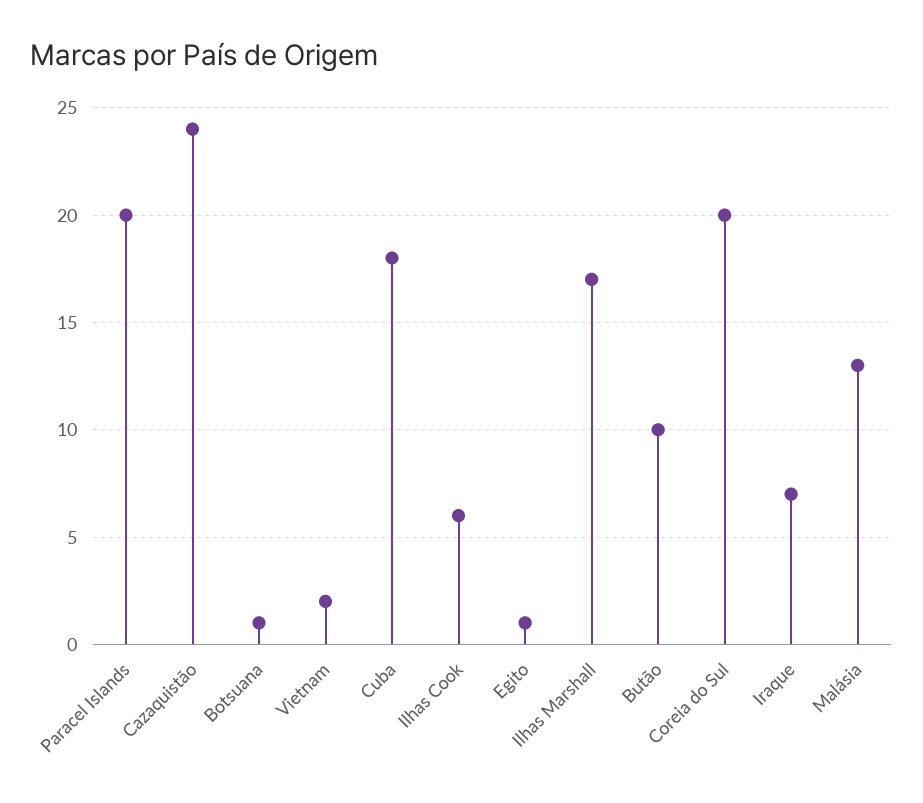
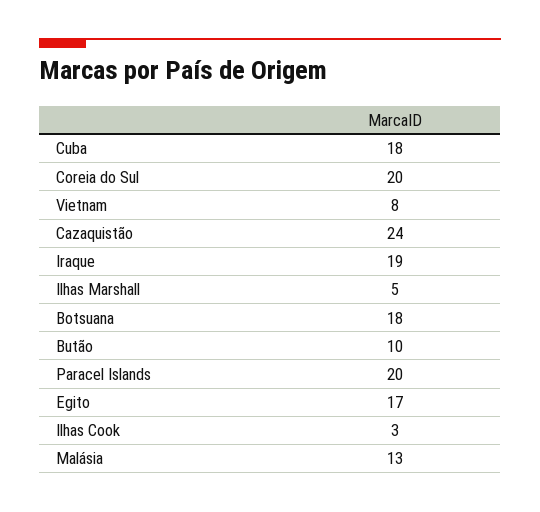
Botsuana: 1 -> 18
Vietnam: 2 -> 8
Ilhas Cook: 6 -> 3
Egito: 1 -> 17
Ilhas Marshall: 17 -> 5
Iraque: 7 -> 19

